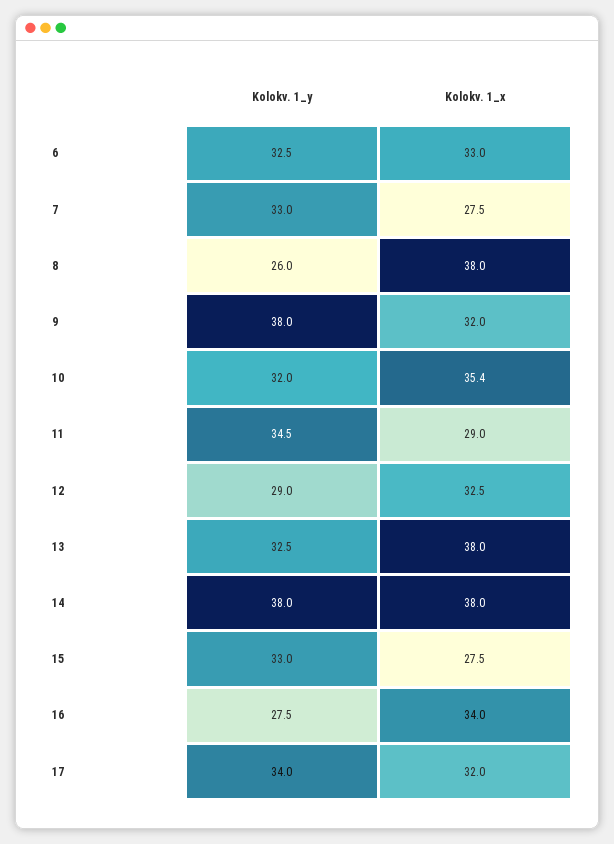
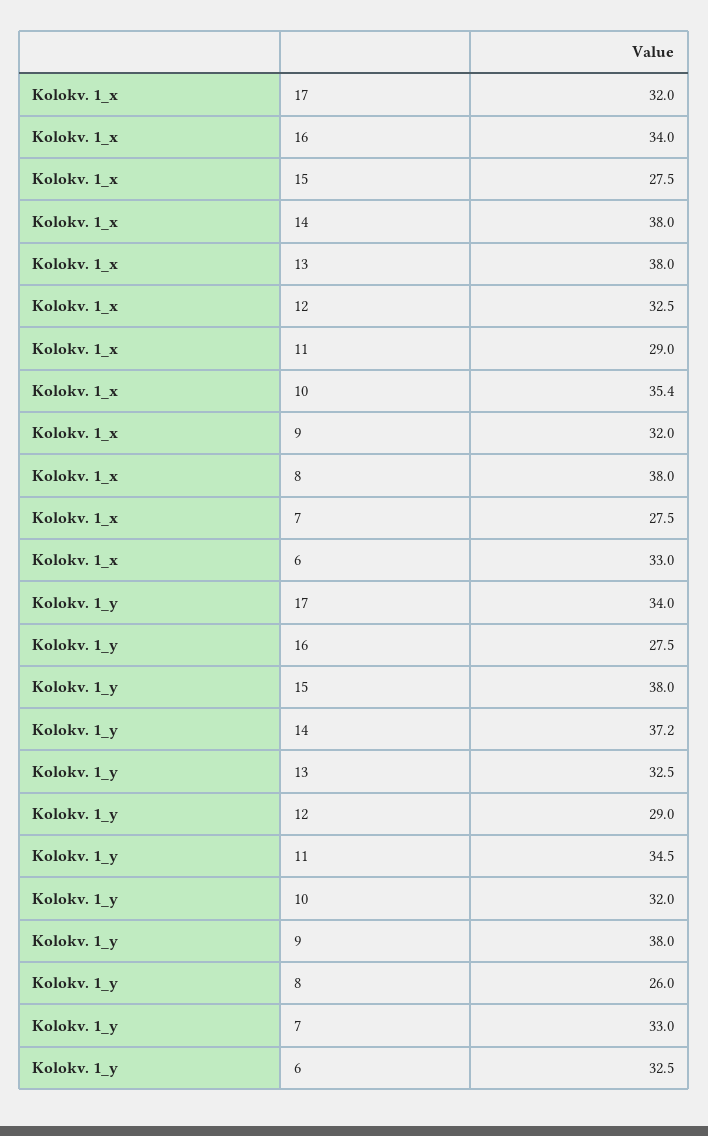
Kolokv. 1_y, 14: 38 -> 37.2
Kolokv. 1_y, 15: 33 -> 38

